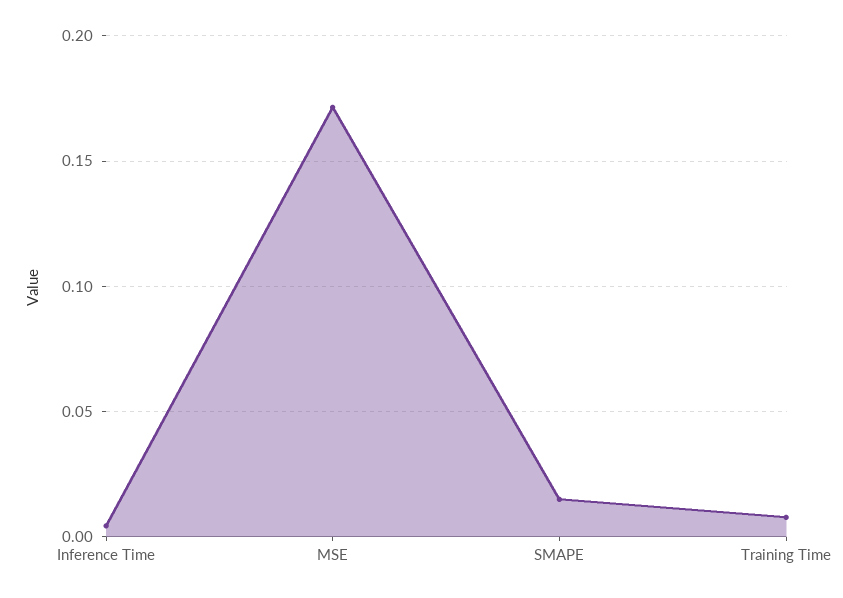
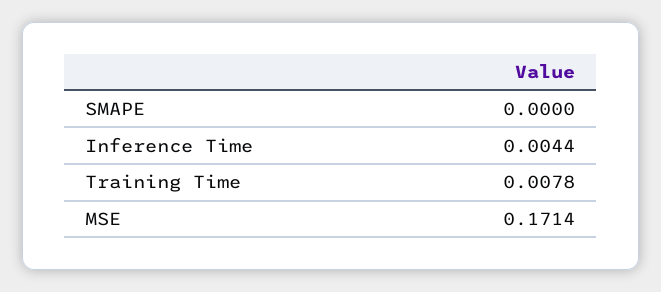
SMAPE: 0.015 -> 0

